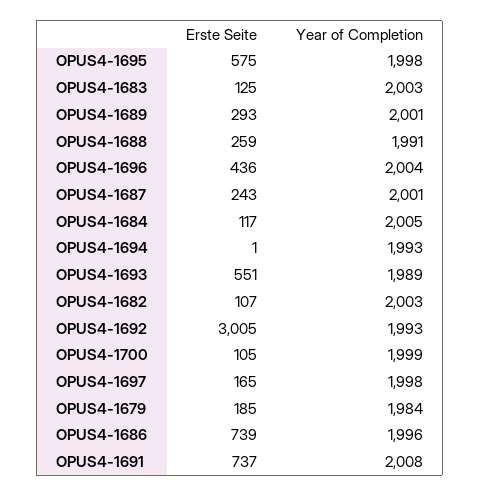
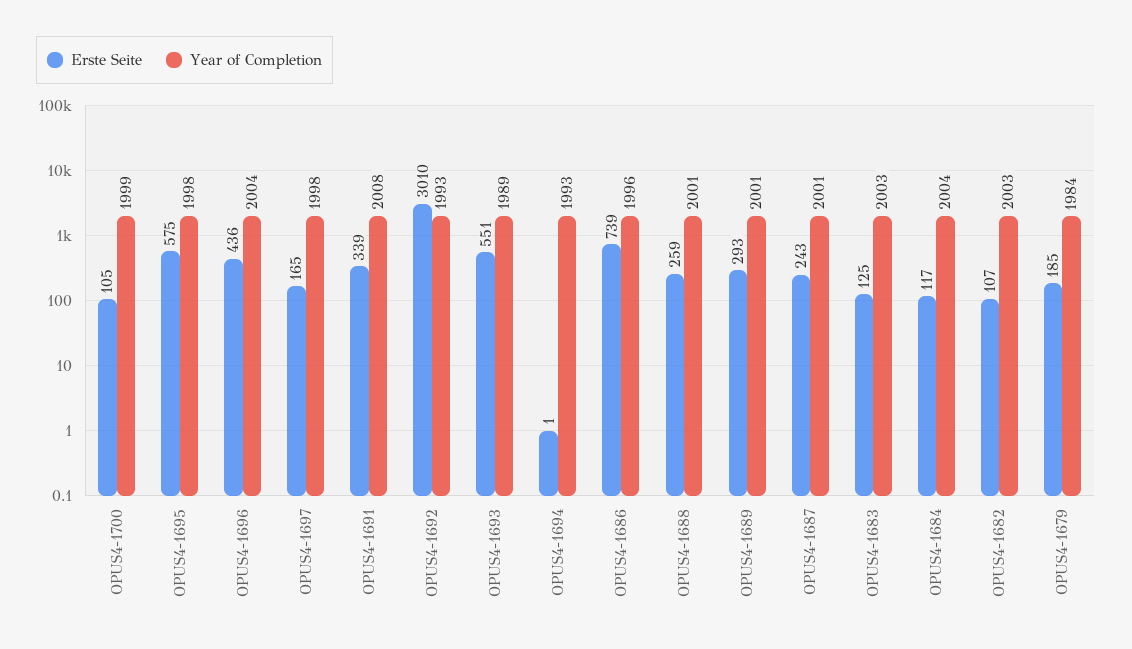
Year of Completion, OPUS4-1688: 1991 -> 2001
Year of Completion, OPUS4-1684: 2005 -> 2004
Erste Seite, OPUS4-1692: 3005 -> 3010
Erste Seite, OPUS4-1691: 737 -> 339

